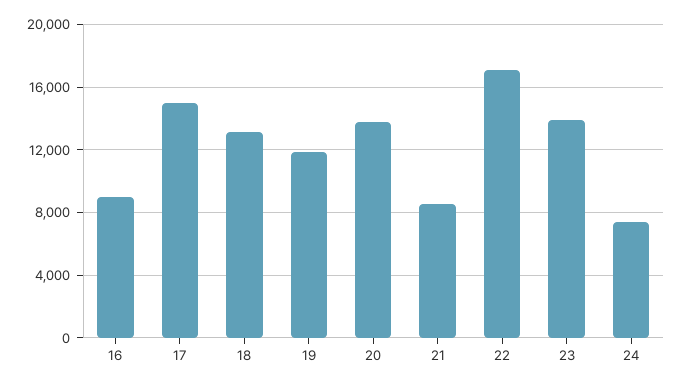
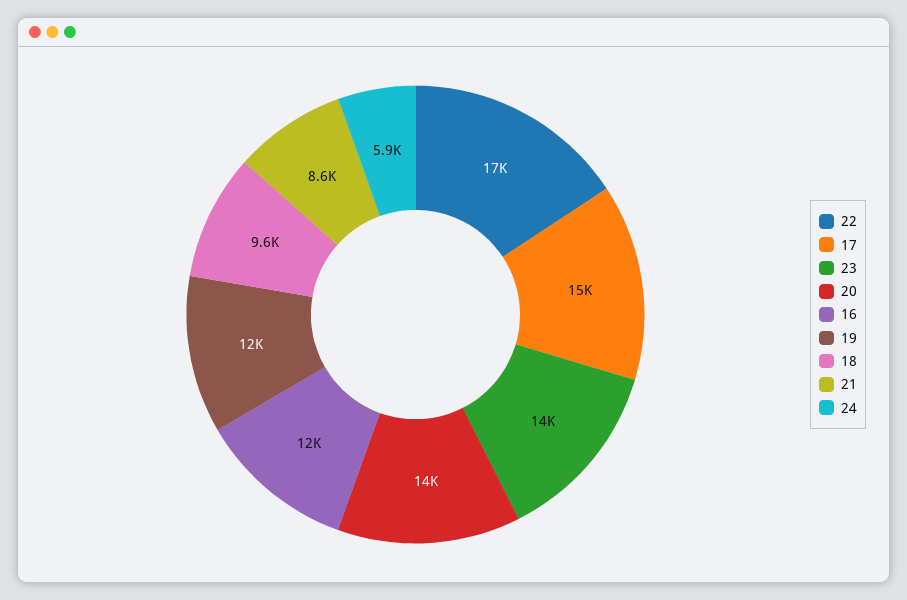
16: 9000 -> 12000
18: 13000 -> 9600
24: 7500 -> 5900

